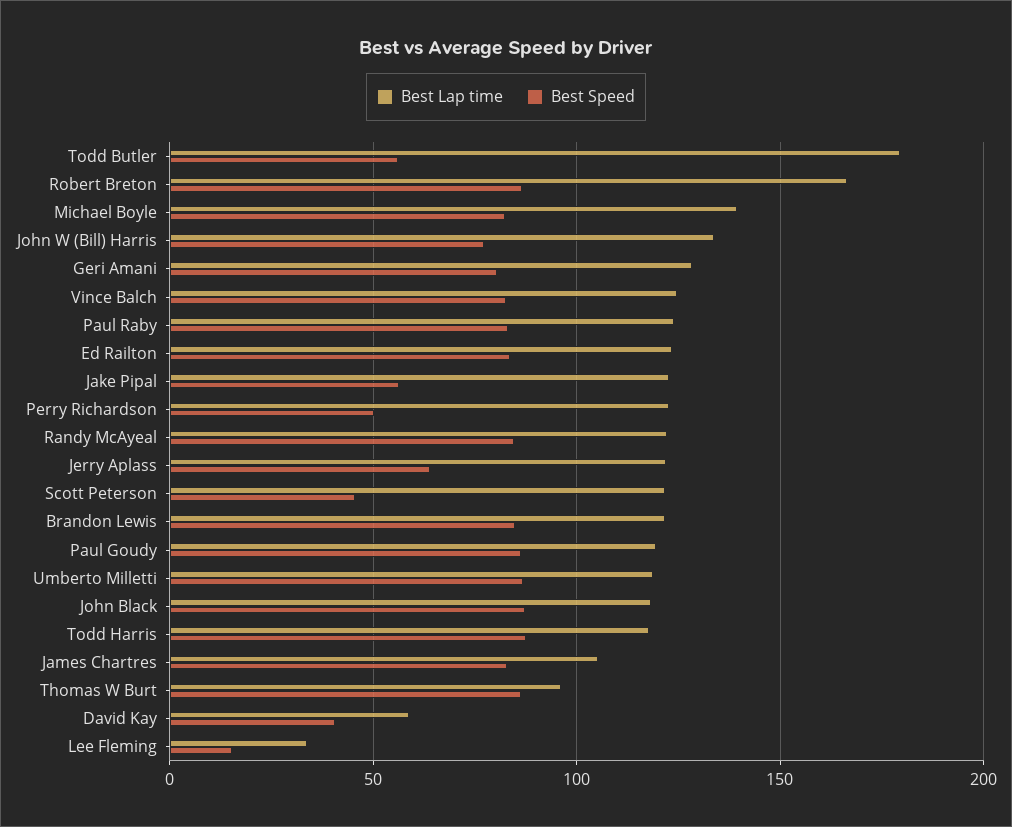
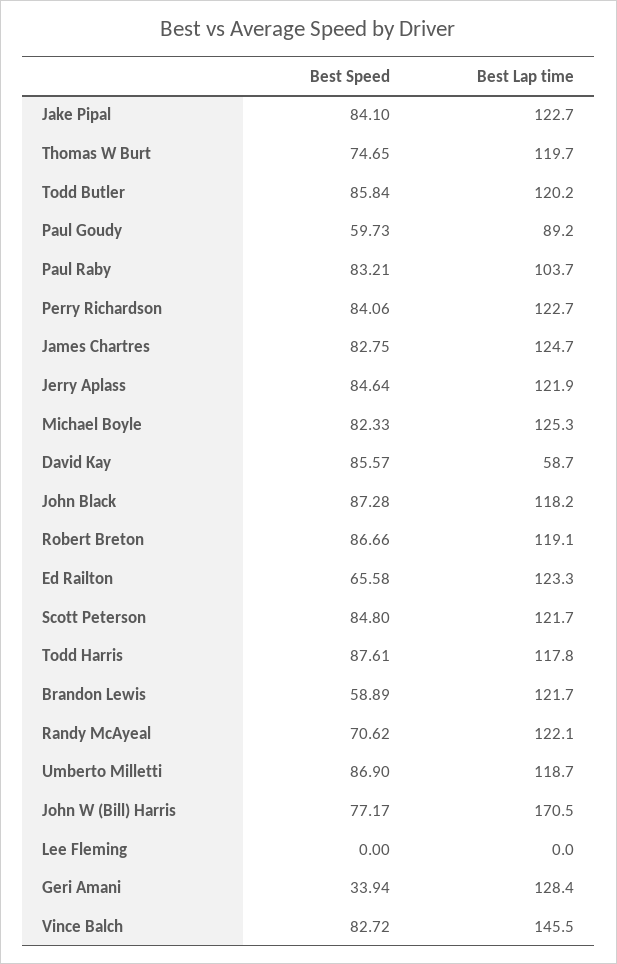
Best Lap time, Todd Butler: 180 -> 120.2
Best Speed, Todd Butler: 55 -> 85.84
Best Lap time, Robert Breton: 165 -> 119.1
Best Lap time, Michael Boyle: 140 -> 125.3
Best Lap time, John W (Bill) Harris: 135 -> 170.5
Best Speed, Geri Amani: 80 -> 33.94
Best Lap time, Vince Balch: 125 -> 145.5
Best Lap time, Paul Raby: 125 -> 103.7
Best Speed, Ed Railton: 85 -> 65.58
Best Speed, Jake Pipal: 55 -> 84.1
Best Speed, Perry Richardson: 50 -> 84.06
Best Speed, Randy McAyeal: 85 -> 70.62
Best Speed, Jerry Aplass: 65 -> 84.64
Best Speed, Scott Peterson: 45 -> 84.8
Best Speed, Brandon Lewis: 85 -> 58.89
Best Lap time, Paul Goudy: 120 -> 89.2
Best Speed, Paul Goudy: 85 -> 59.73
Best Lap time, James Chartres: 105 -> 124.7
Best Lap time, Thomas W Burt: 95 -> 119.7
Best Speed, Thomas W Burt: 85 -> 74.65
Best Speed, David Kay: 40 -> 85.57
Best Lap time, Lee Fleming: 35 -> 0
Best Speed, Lee Fleming: 15 -> 0

